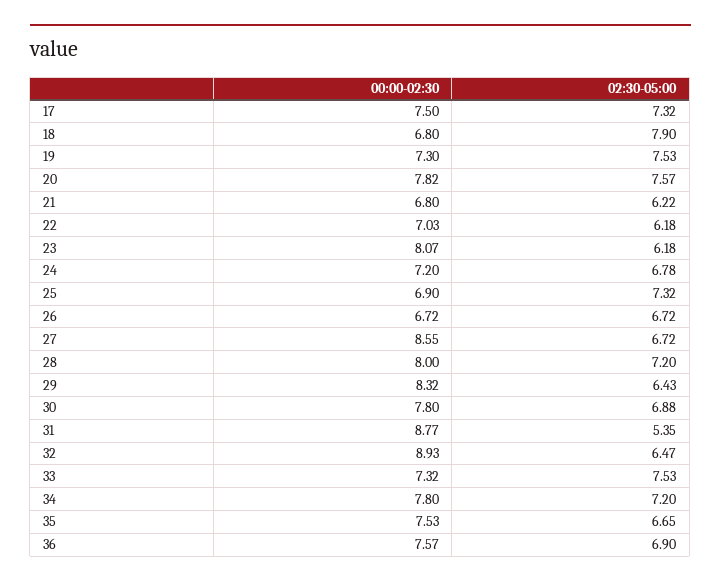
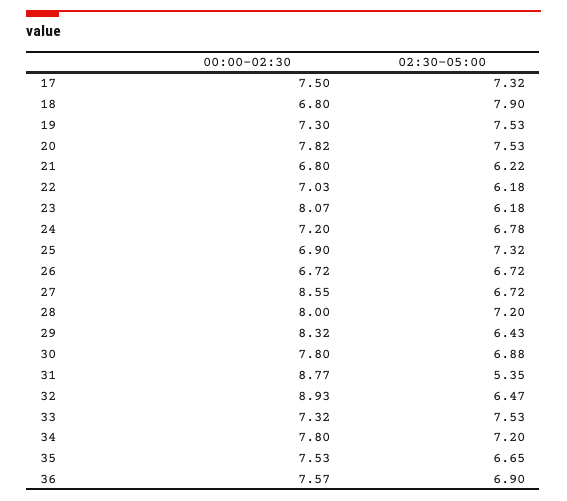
02:30-05:00, 20: 7.57 -> 7.53

